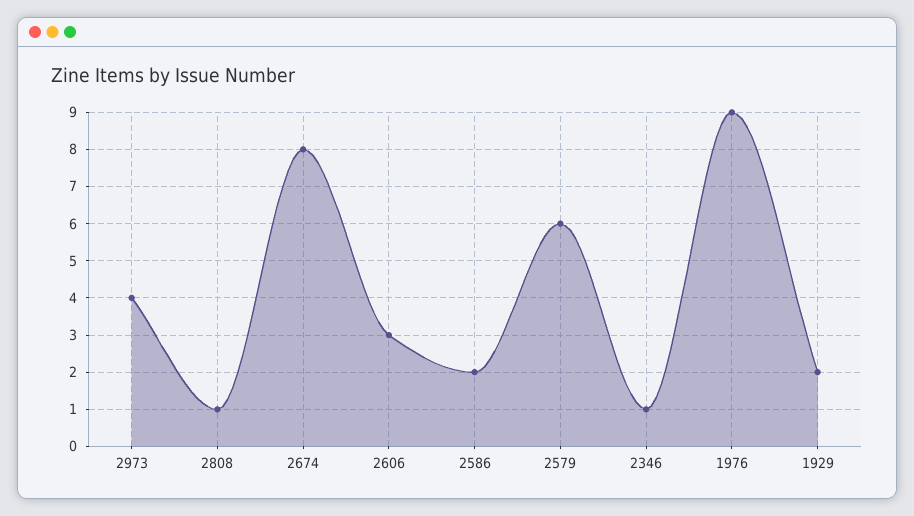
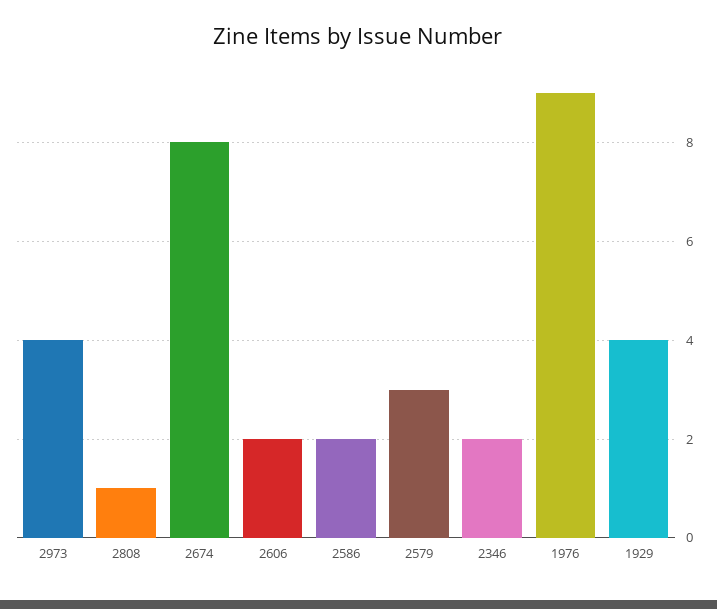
2606: 3 -> 2
2579: 6 -> 3
2346: 1 -> 2
1929: 2 -> 4

